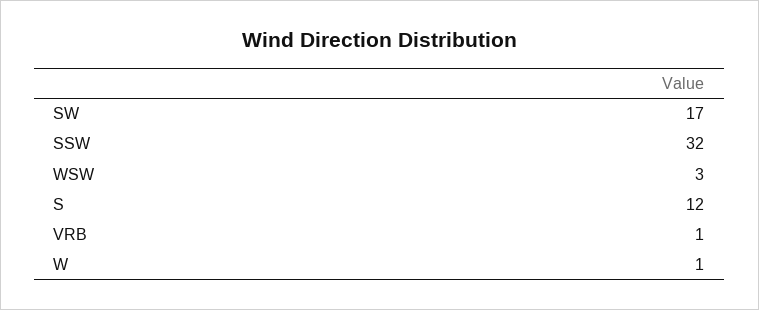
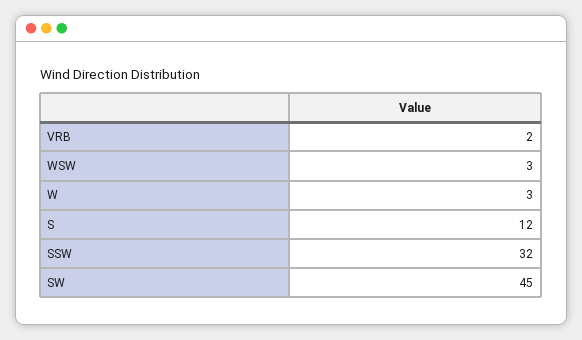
SW: 17 -> 45
VRB: 1 -> 2
W: 1 -> 3

